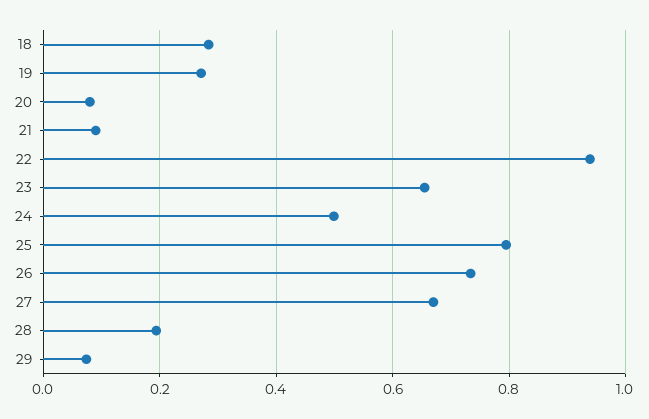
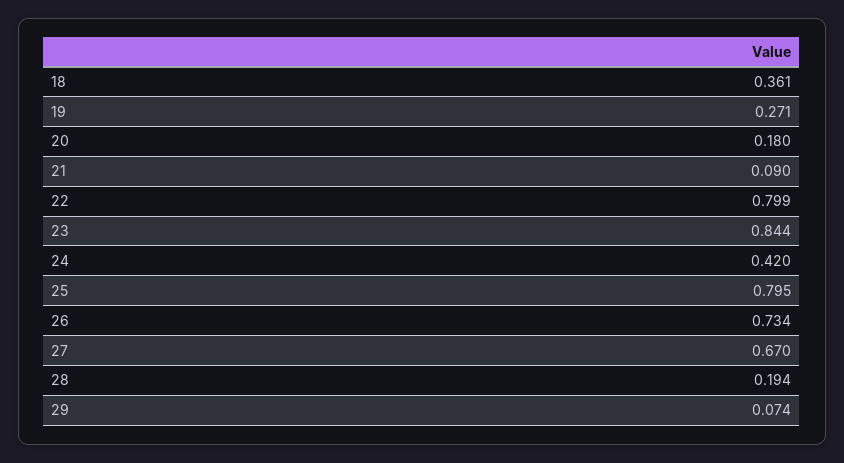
18: 0.28 -> 0.361
20: 0.08 -> 0.18
22: 0.94 -> 0.799
23: 0.66 -> 0.844
24: 0.5 -> 0.42

